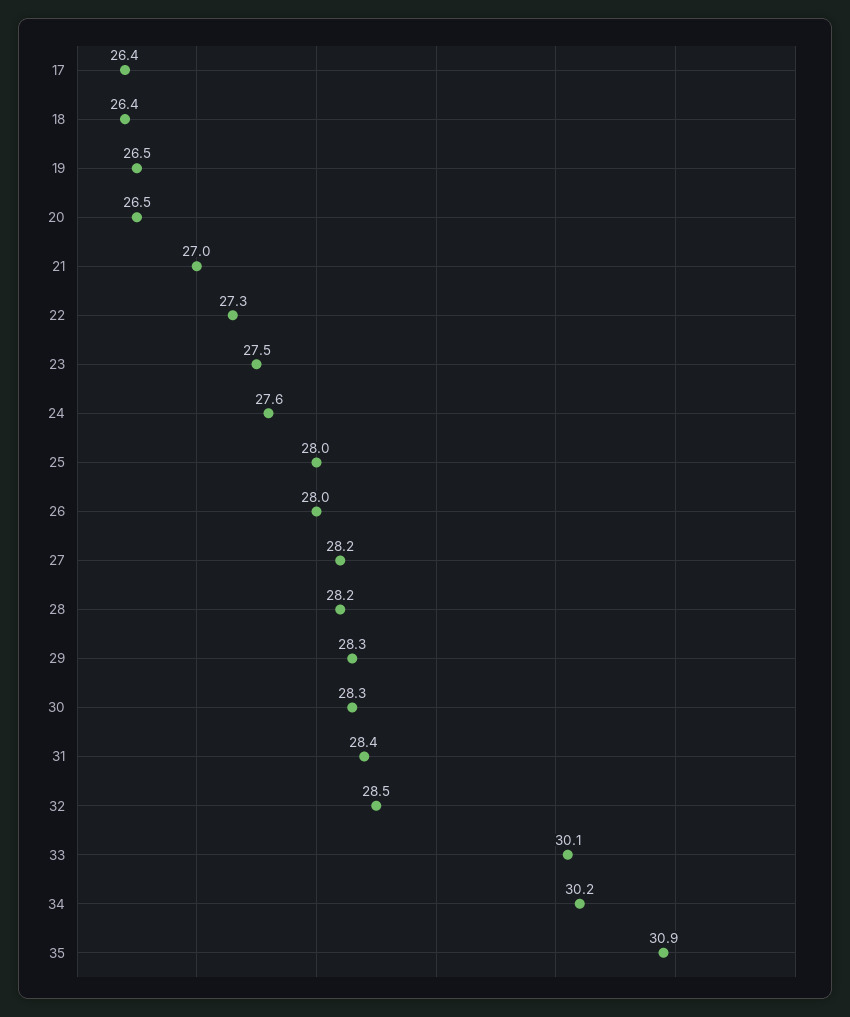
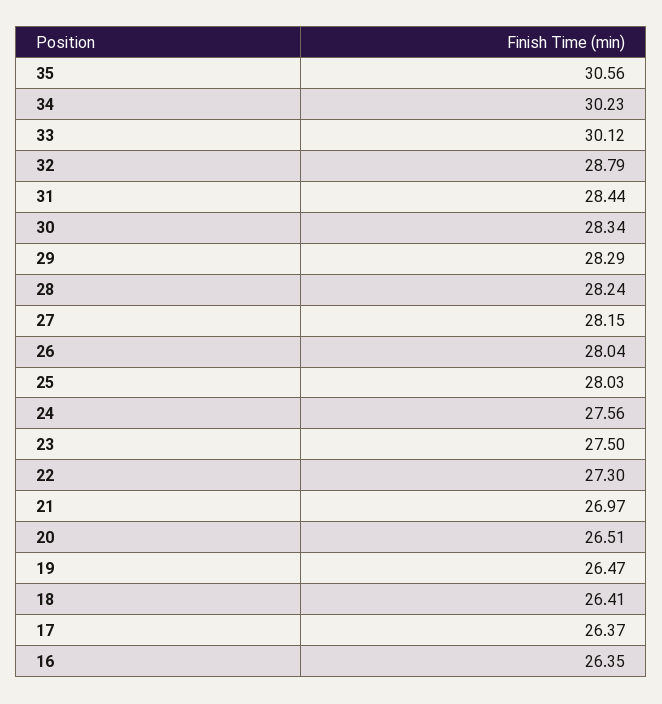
32: 28.5 -> 28.79
35: 30.9 -> 30.56
16: none -> 26.35

